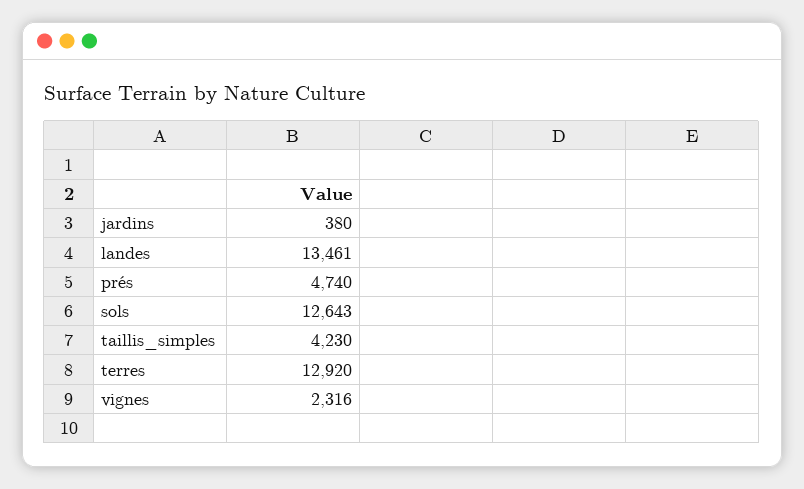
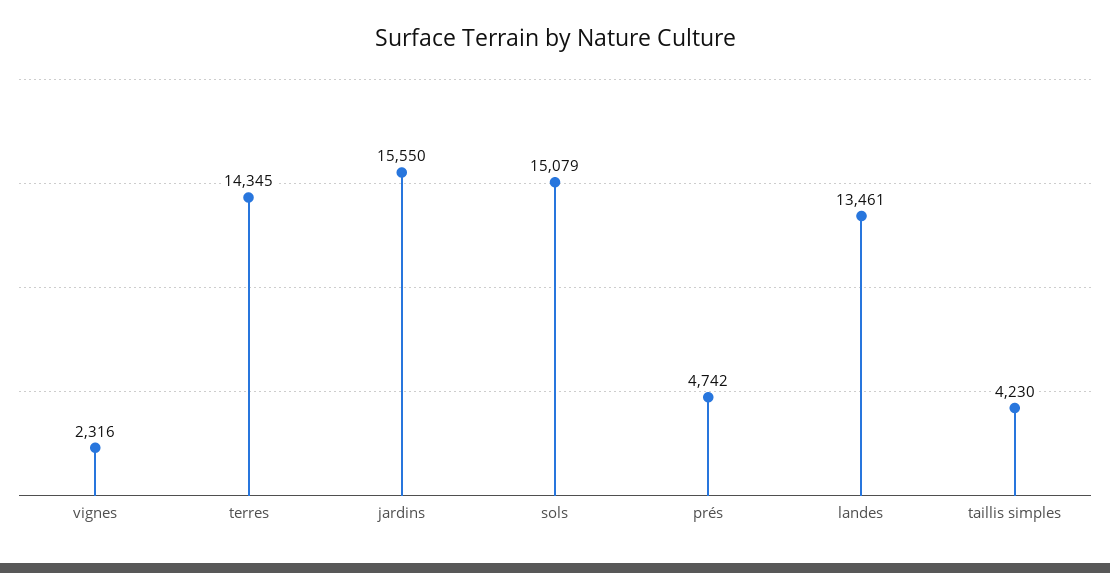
jardins: 380 -> 15550
prés: 4740 -> 4742
sols: 12643 -> 15079
terres: 12920 -> 14345

